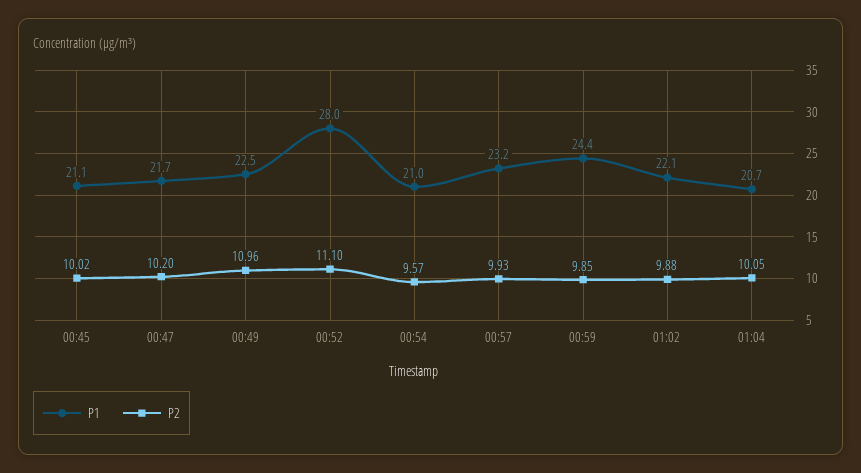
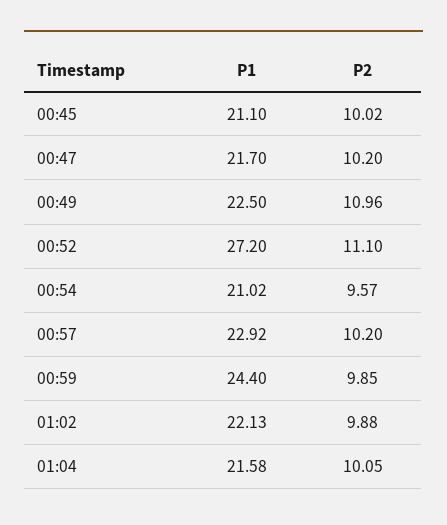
P1, 00:52: 28 -> 27.2
P1, 00:57: 23.2 -> 22.92
P2, 00:57: 9.93 -> 10.2
P1, 01:04: 20.7 -> 21.58

